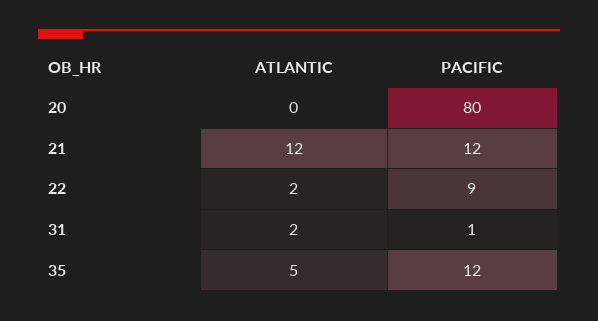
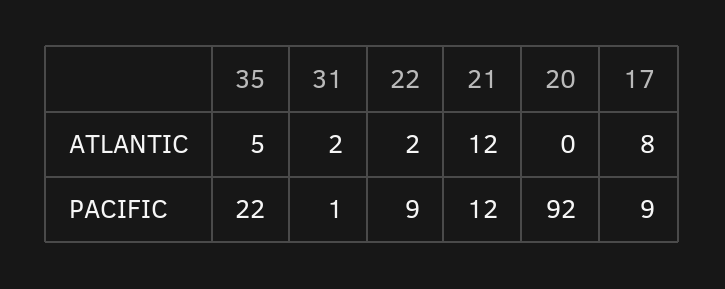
PACIFIC, 20: 80 -> 92
PACIFIC, 35: 12 -> 22
ATLANTIC, 17: none -> 8
PACIFIC, 17: none -> 9

